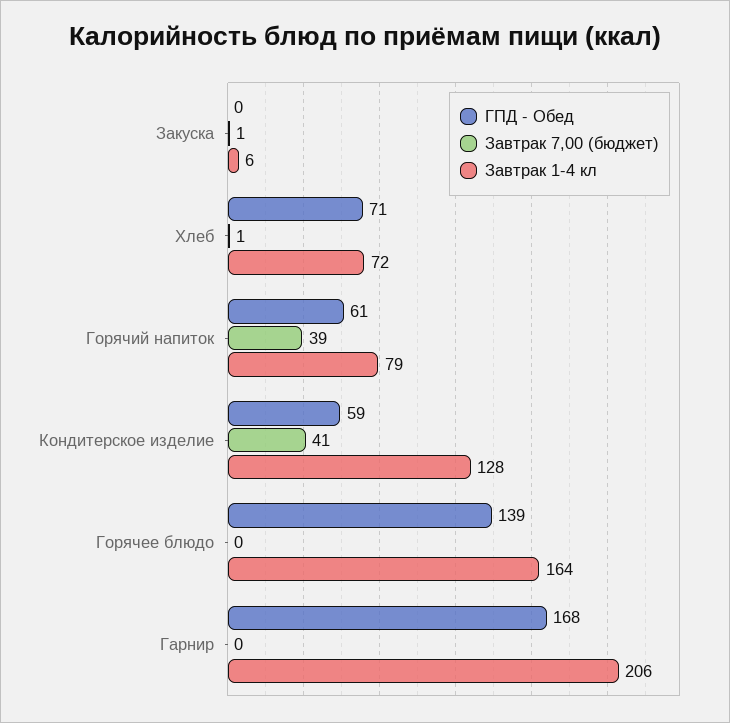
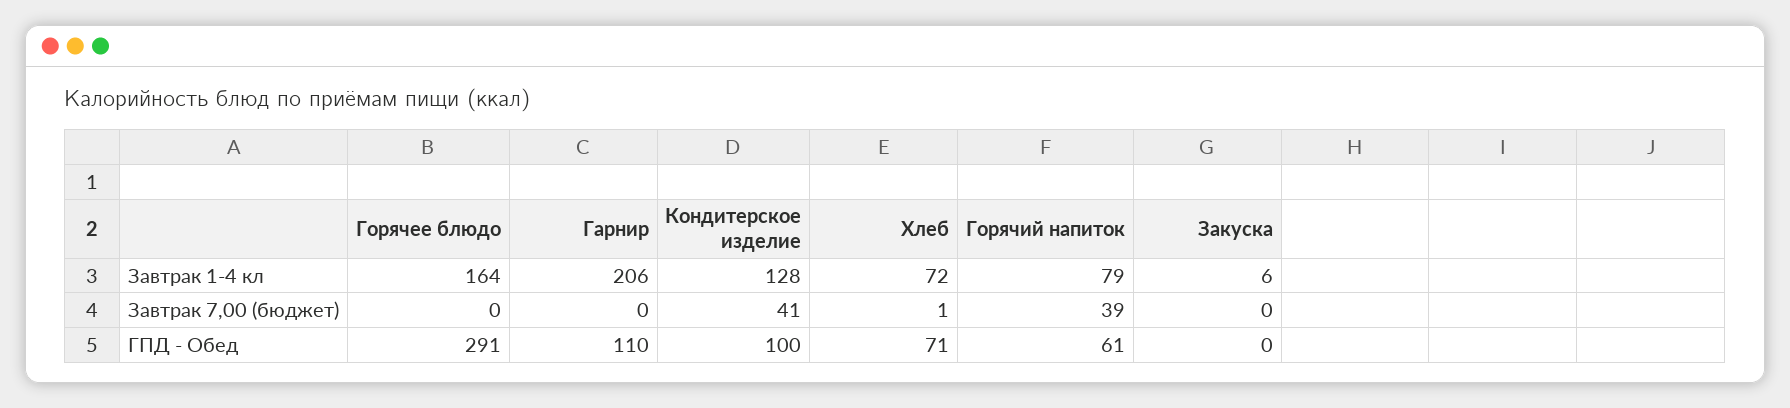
Завтрак 7,00 (бюджет), Закуска: 1 -> 0
ГПД - Обед, Кондитерское изделие: 59 -> 100
ГПД - Обед, Горячее блюдо: 139 -> 291
ГПД - Обед, Гарнир: 168 -> 110

